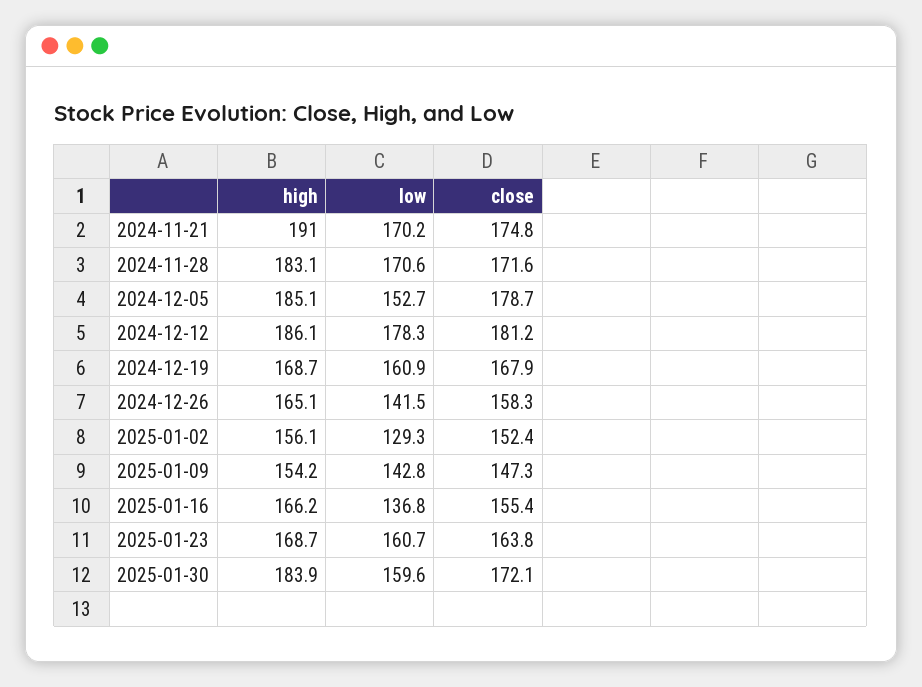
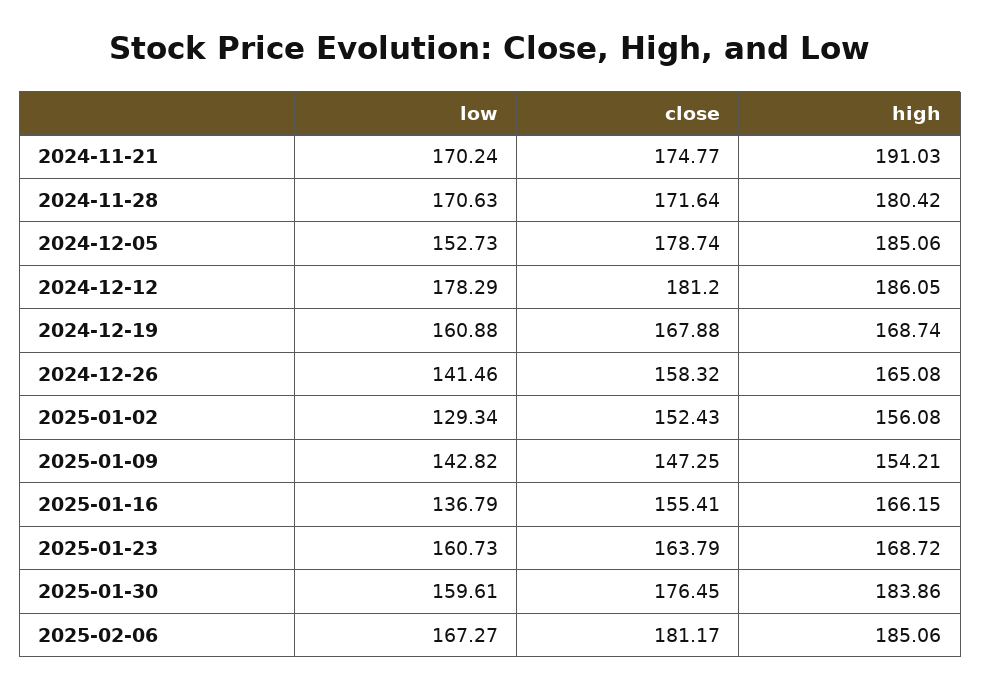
high, 2024-11-28: 183.1 -> 180.42
close, 2025-01-30: 172.1 -> 176.45
low, 2025-02-06: none -> 167.27
close, 2025-02-06: none -> 181.17
high, 2025-02-06: none -> 185.06

